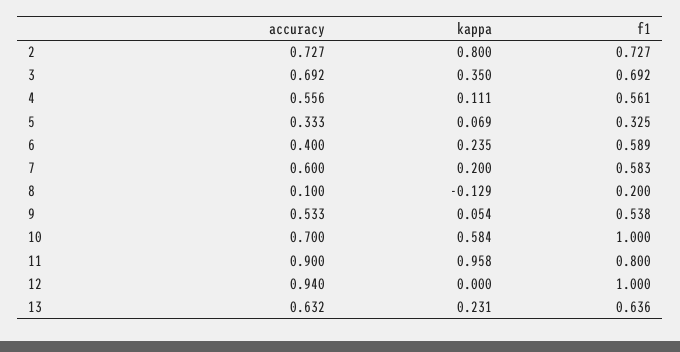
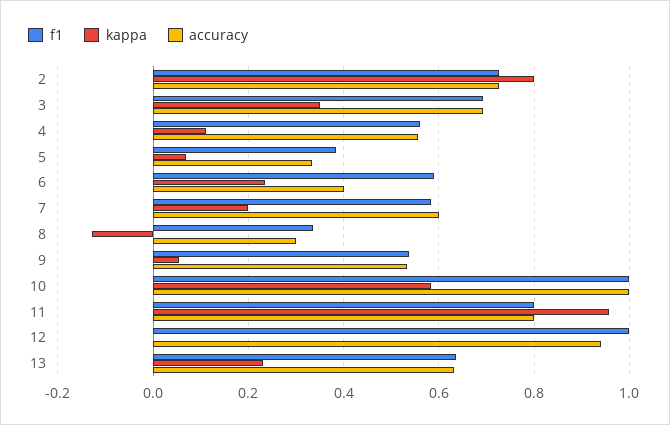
f1, 5: 0.325 -> 0.38
accuracy, 8: 0.1 -> 0.3
f1, 8: 0.2 -> 0.34
accuracy, 10: 0.7 -> 1
accuracy, 11: 0.9 -> 0.8

